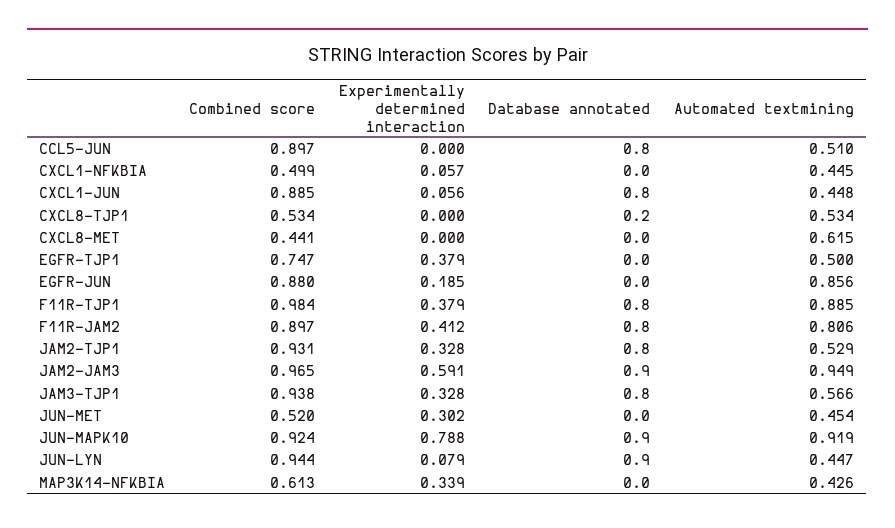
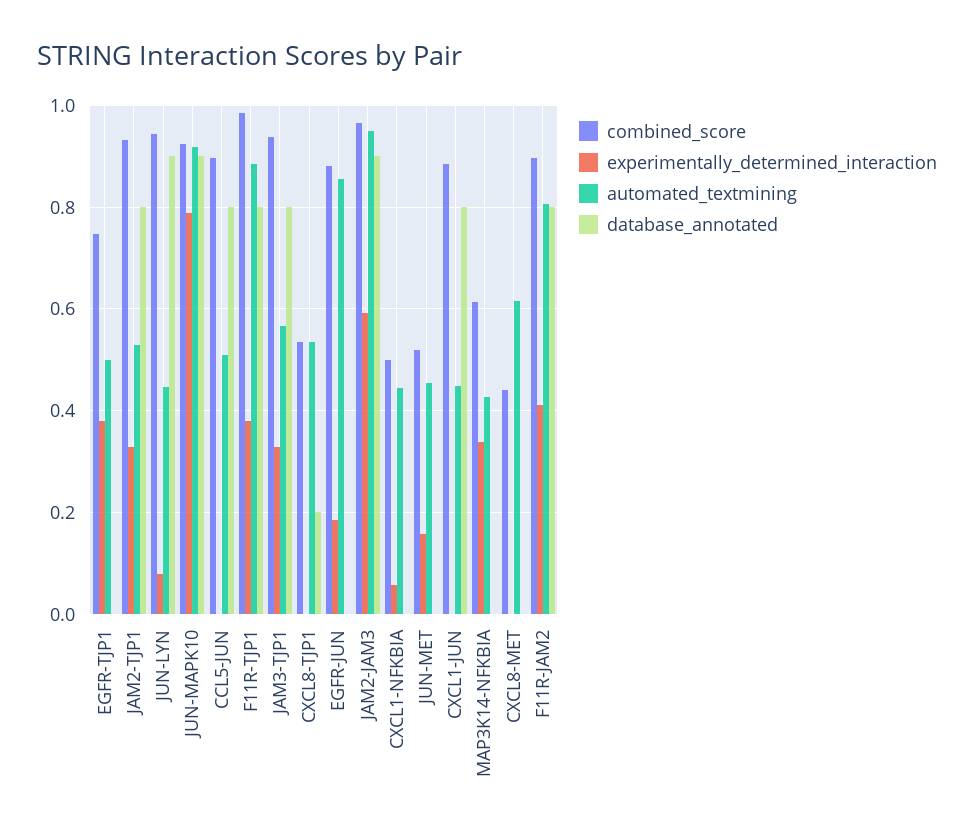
Experimentally determined interaction, CXCL1-JUN: 0.056 -> 0
Experimentally determined interaction, JUN-MET: 0.302 -> 0.16

